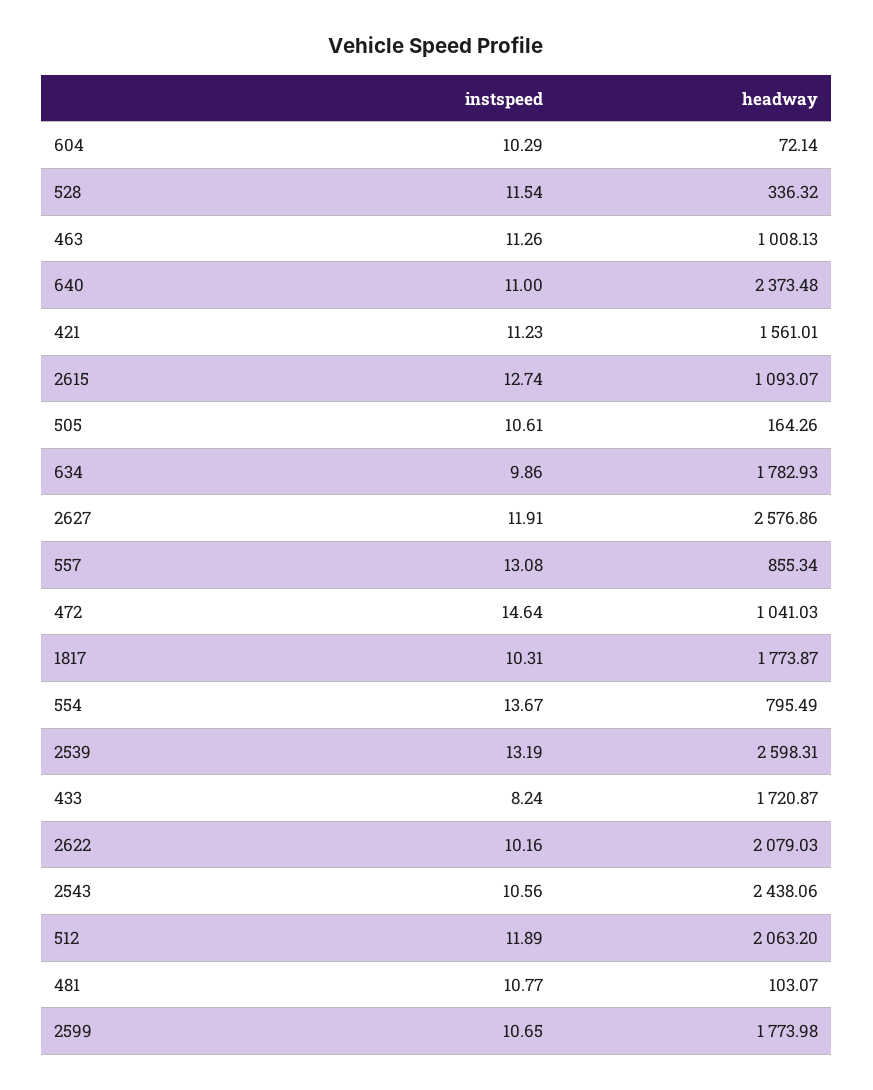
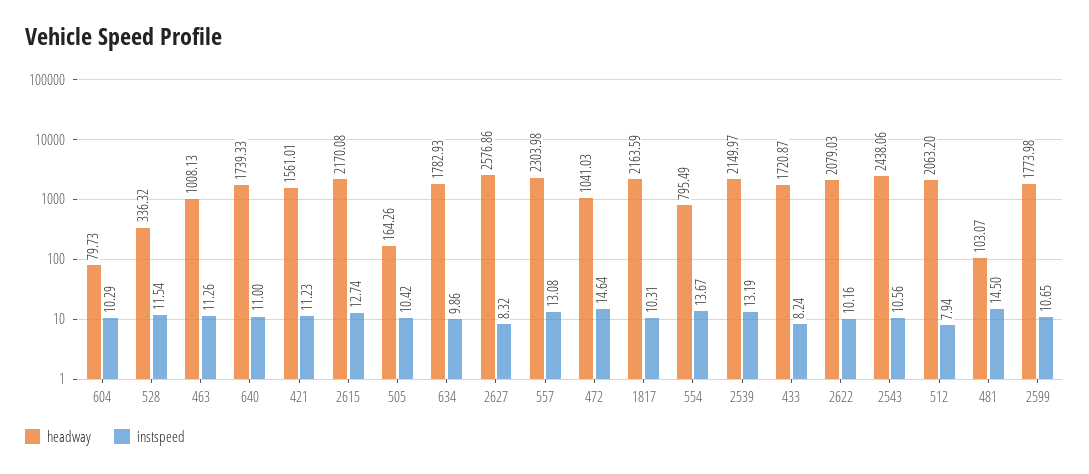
headway, 604: 72.14 -> 79.73
headway, 640: 2373.48 -> 1739.33
headway, 2615: 1093.07 -> 2170.08
instspeed, 505: 10.61 -> 10.42
instspeed, 2627: 11.91 -> 8.32
headway, 557: 855.34 -> 2303.98
headway, 1817: 1773.87 -> 2163.59
headway, 2539: 2598.31 -> 2149.97
instspeed, 512: 11.89 -> 7.94
instspeed, 481: 10.77 -> 14.5

